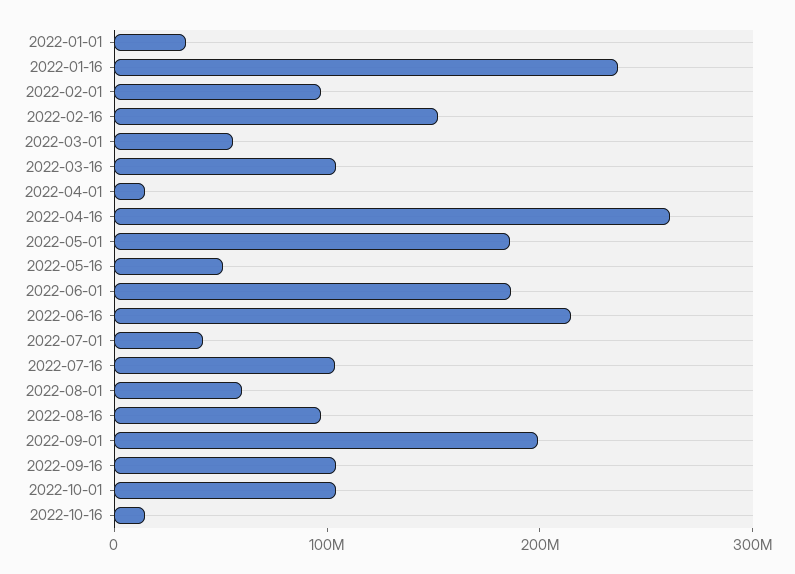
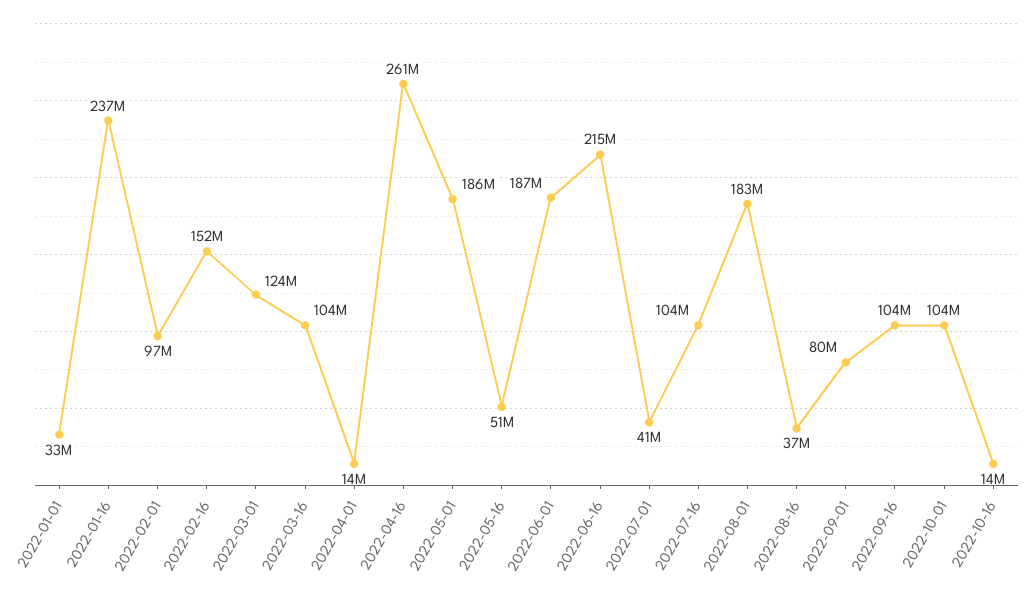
2022-03-01: 60000000 -> 124000000
2022-08-01: 60000000 -> 183000000
2022-08-16: 100000000 -> 37000000
2022-09-01: 200000000 -> 80000000

